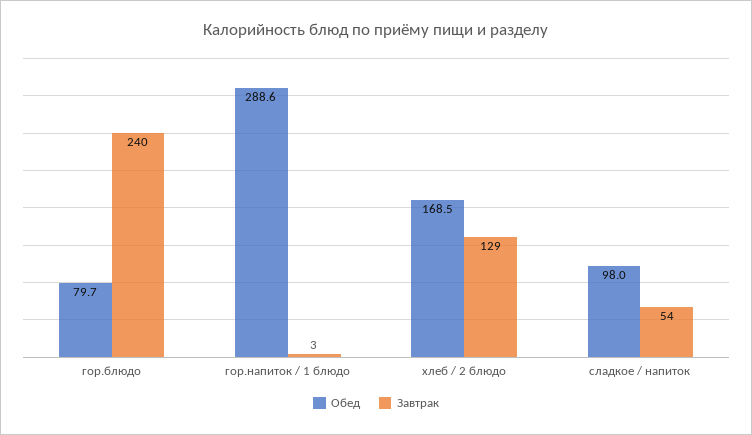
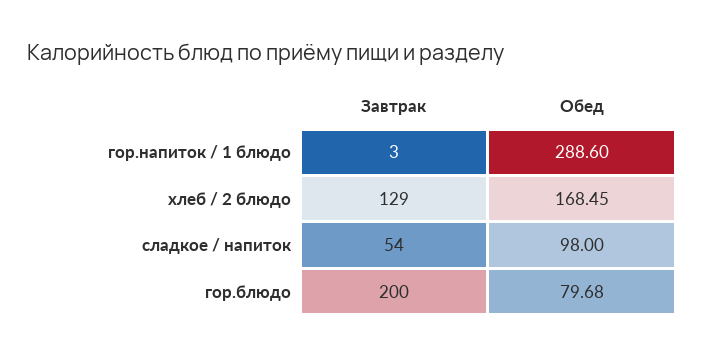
Завтрак, гор.блюдо: 240 -> 200

